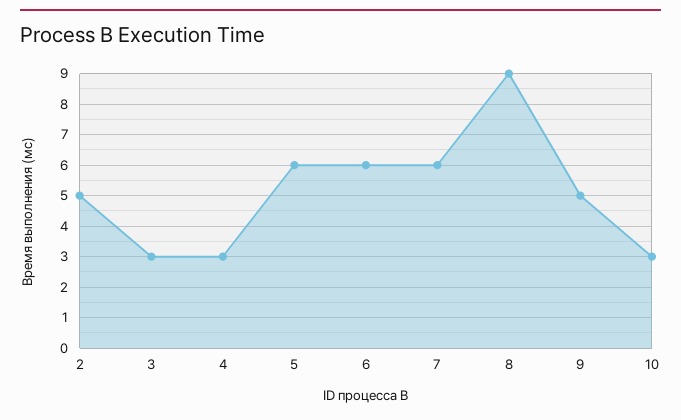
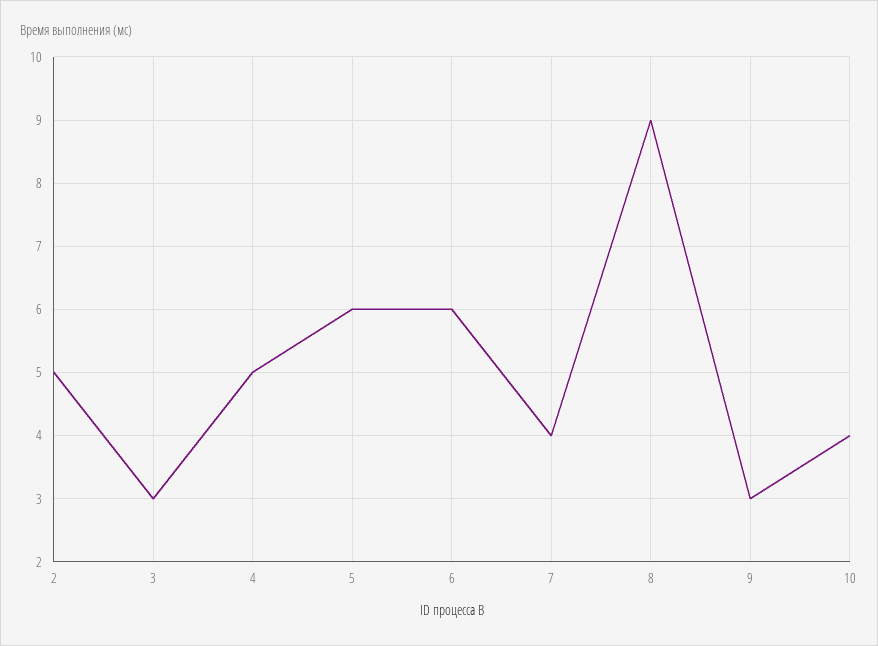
4: 3 -> 5
7: 6 -> 4
9: 5 -> 3
10: 3 -> 4

